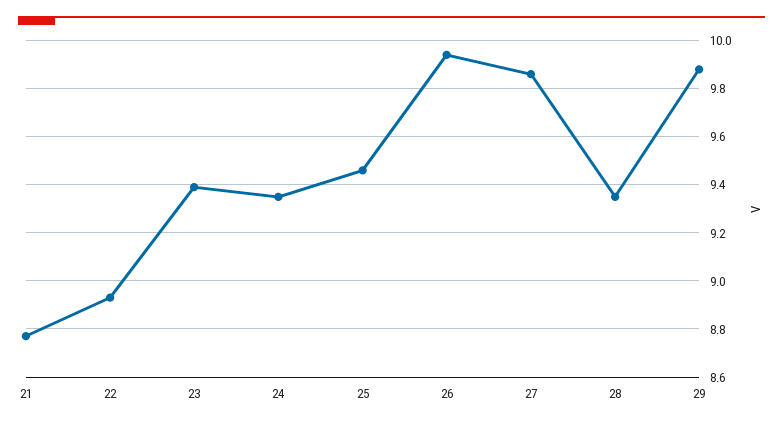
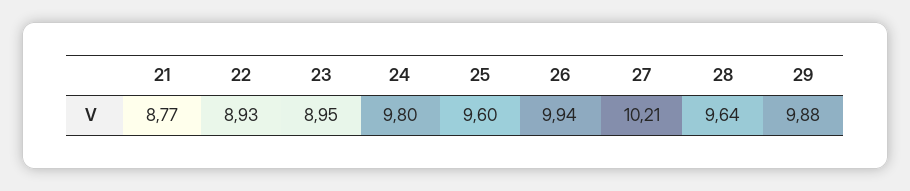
23: 9.4 -> 8.95
24: 9.35 -> 9.8
25: 9.45 -> 9.6
27: 9.85 -> 10.21
28: 9.35 -> 9.64

